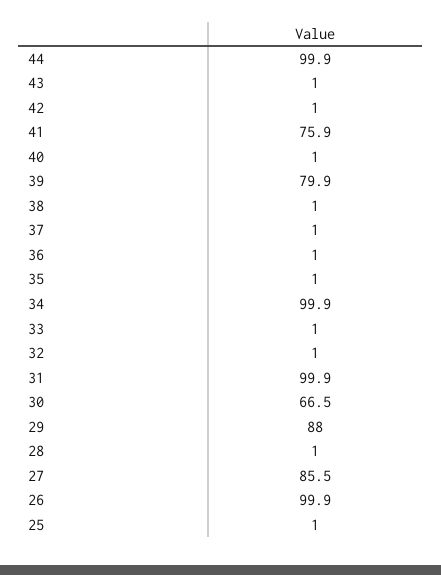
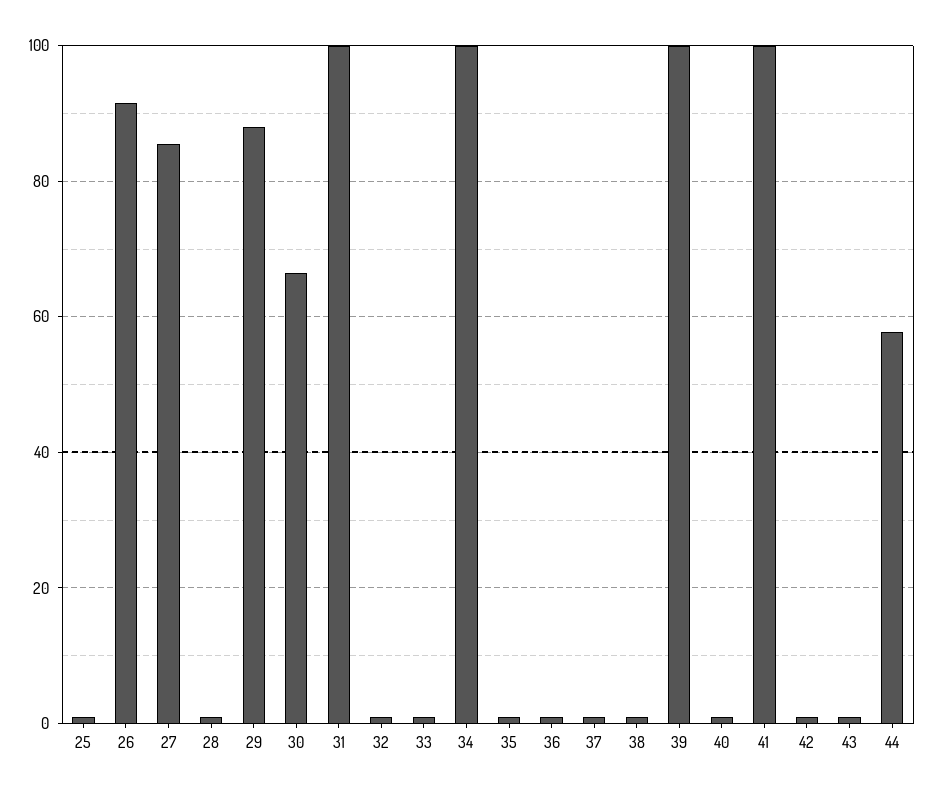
44: 99.9 -> 58
41: 75.9 -> 100
39: 79.9 -> 100
26: 99.9 -> 92

